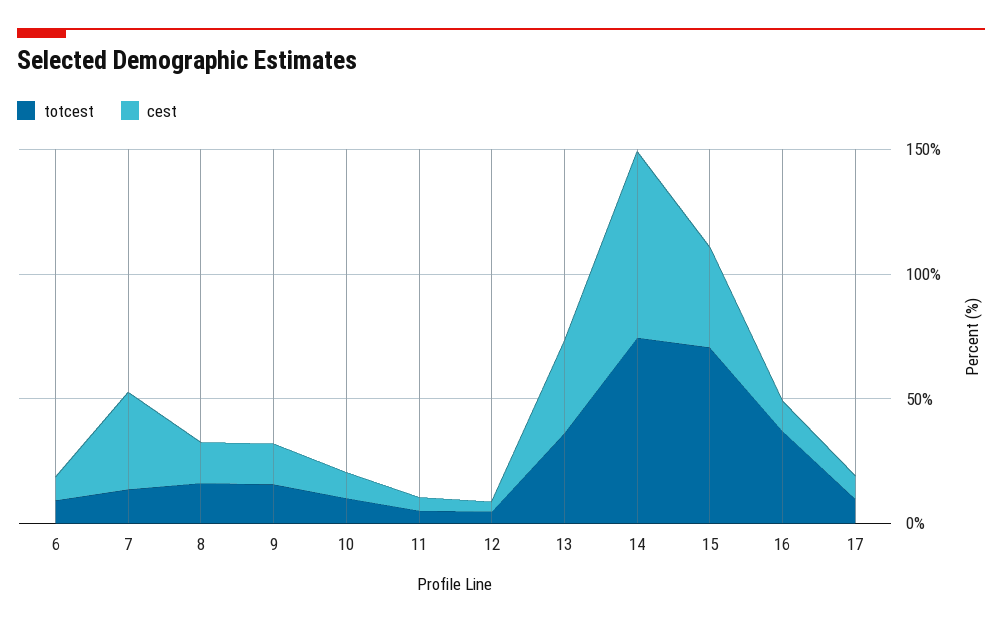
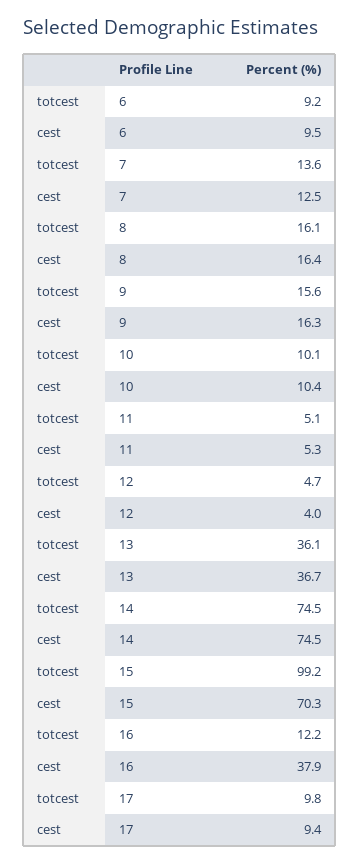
cest, 7: 40 -> 12.5
totcest, 15: 70 -> 99.2
cest, 15: 40 -> 70.3
totcest, 16: 40 -> 12.2
cest, 16: 10 -> 37.9

